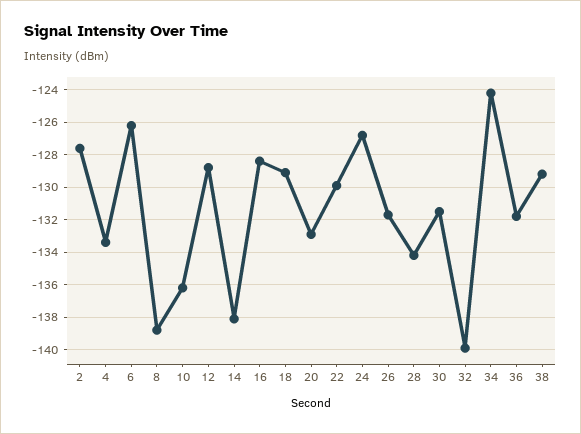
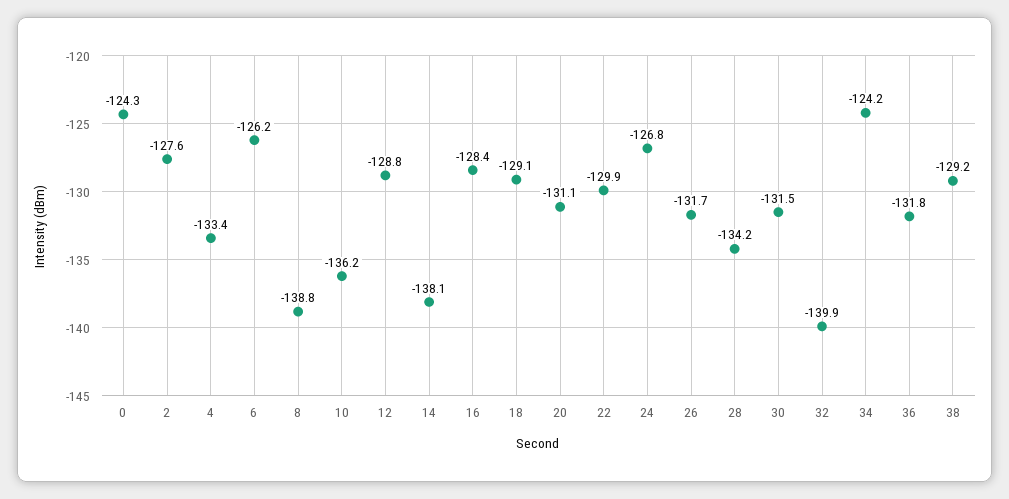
20: -133 -> -131.1
0: none -> -124.3

